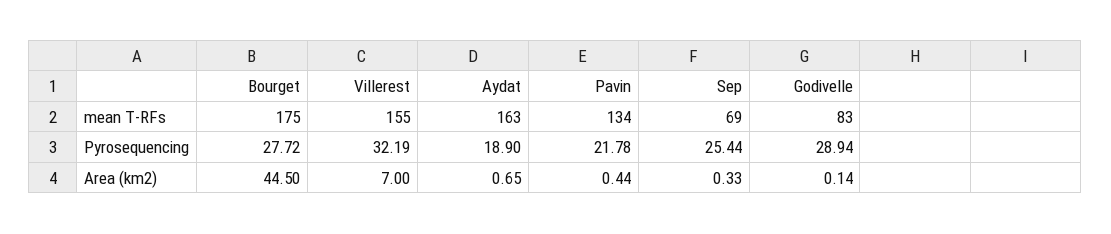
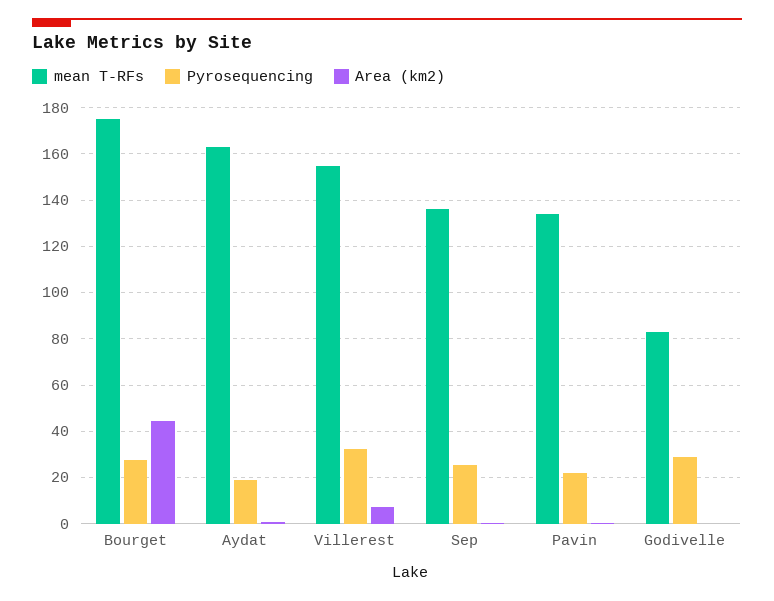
mean T-RFs, Sep: 69 -> 135

